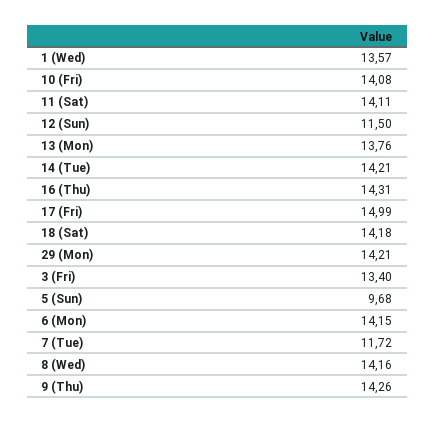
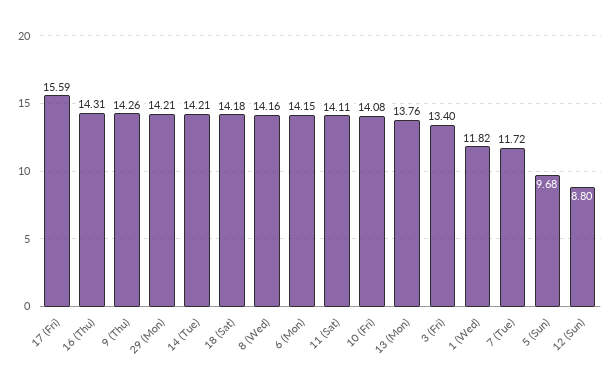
1 (Wed): 13.57 -> 11.82
12 (Sun): 11.5 -> 8.8
17 (Fri): 14.99 -> 15.59

